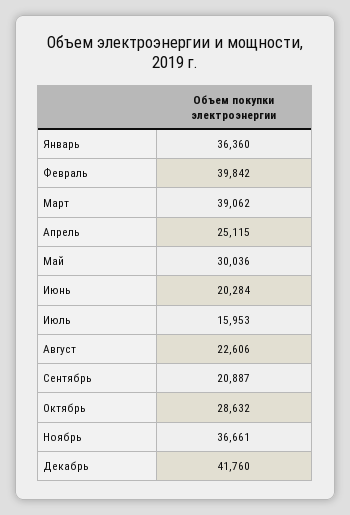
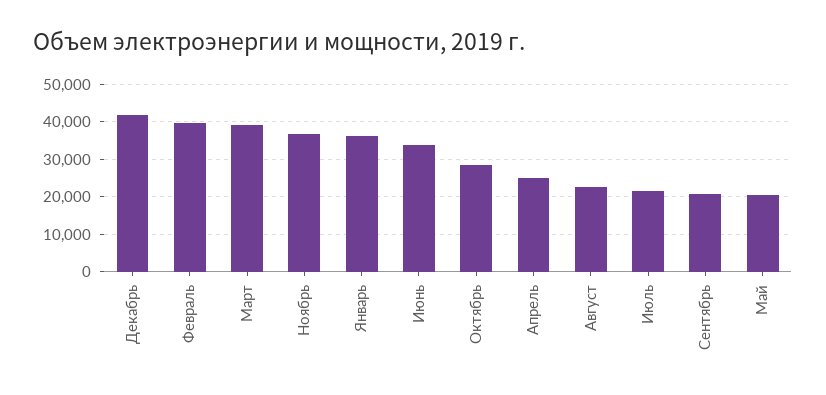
Май: 30036 -> 20000
Июнь: 20284 -> 34000
Июль: 15953 -> 22000

